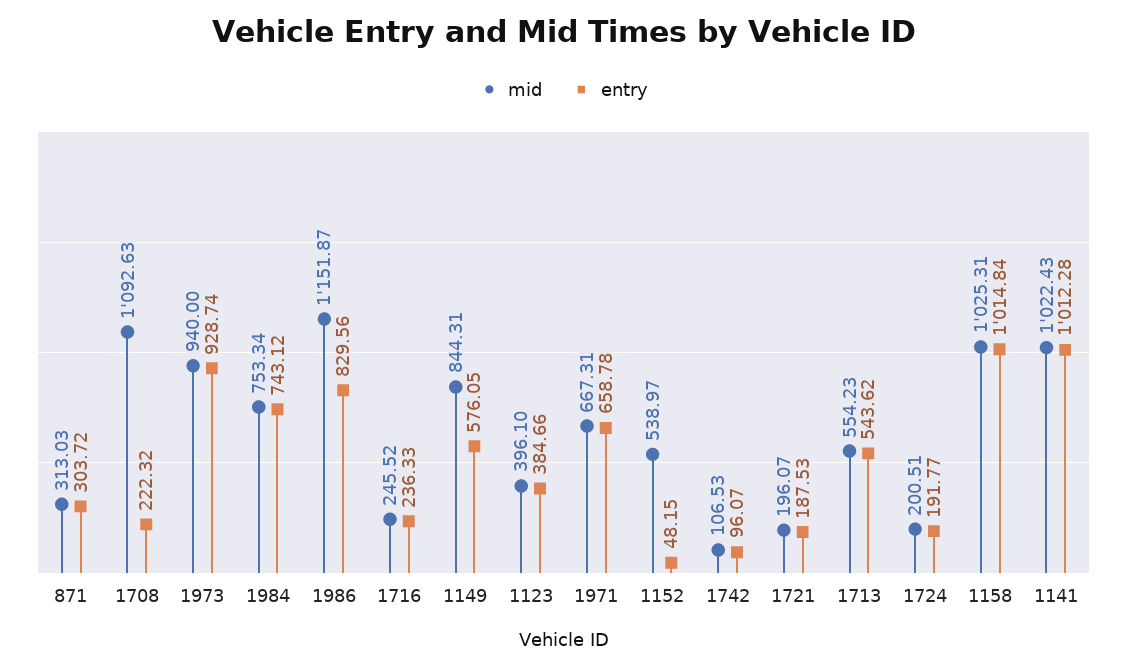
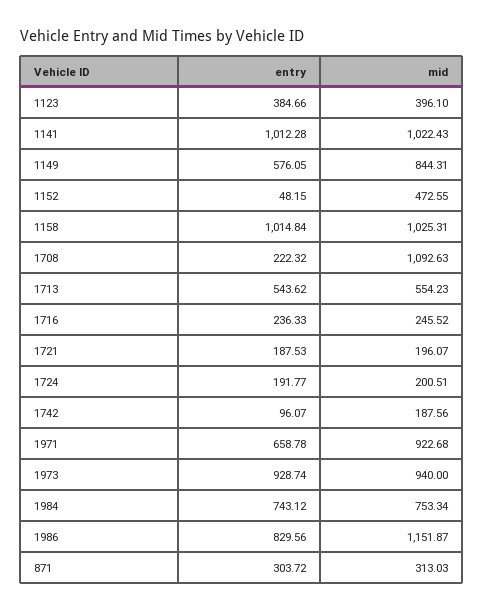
mid, 1971: 667.31 -> 922.68
mid, 1152: 538.97 -> 472.55
mid, 1742: 106.53 -> 187.56

